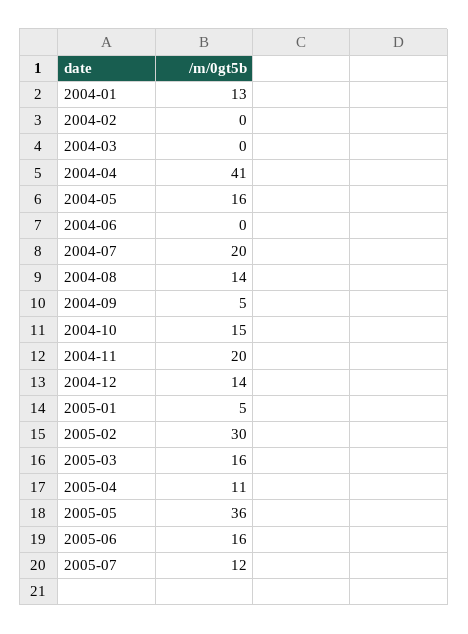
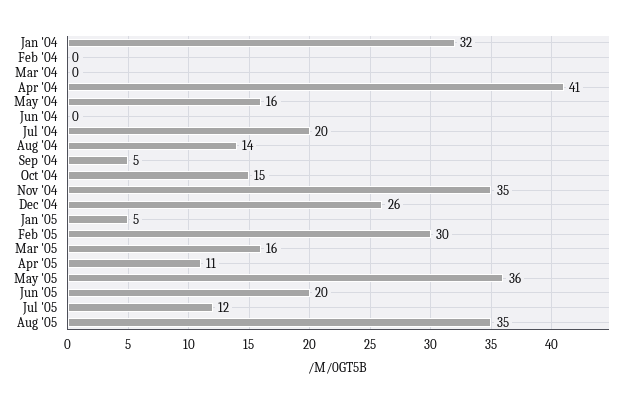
2004-01: 13 -> 32
2004-11: 20 -> 35
2004-12: 14 -> 26
2005-06: 16 -> 20
Aug '05: none -> 35

